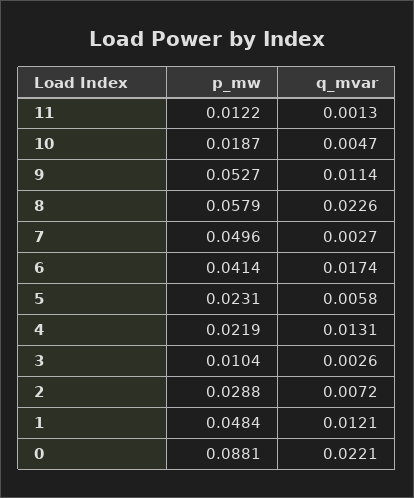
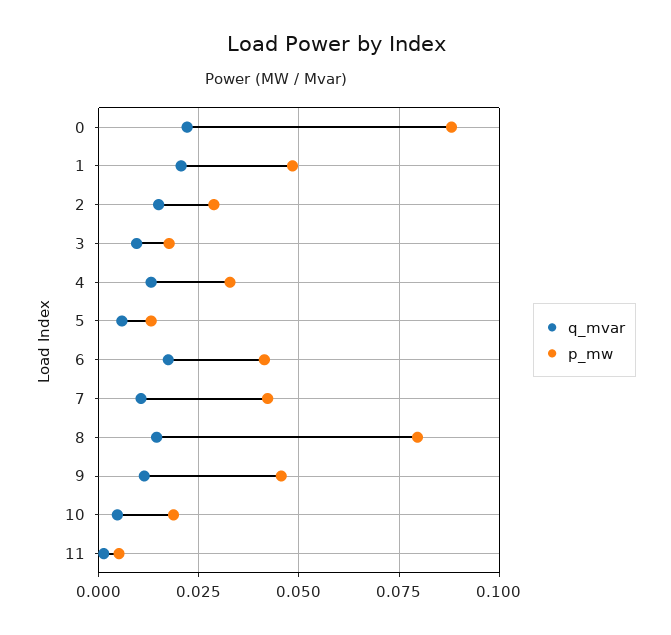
p_mw, 11: 0.0122 -> 0.005
p_mw, 9: 0.0527 -> 0.045
p_mw, 8: 0.0579 -> 0.08
q_mvar, 8: 0.0226 -> 0.015
p_mw, 7: 0.0496 -> 0.0425
q_mvar, 7: 0.0027 -> 0.01
p_mw, 5: 0.0231 -> 0.0125
p_mw, 4: 0.0219 -> 0.0325
p_mw, 3: 0.0104 -> 0.0175
q_mvar, 3: 0.0026 -> 0.01
q_mvar, 2: 0.0072 -> 0.015
q_mvar, 1: 0.0121 -> 0.02

